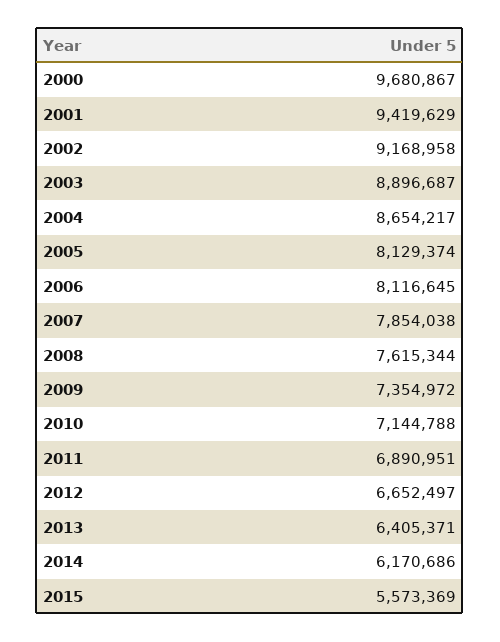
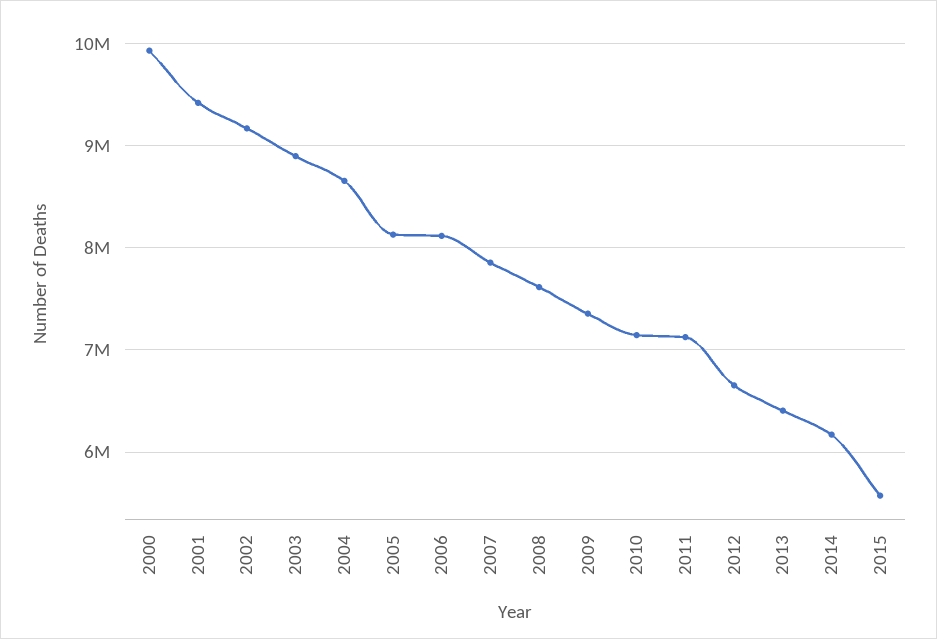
2000: 9680867 -> 9900000
2011: 6890951 -> 7100000

